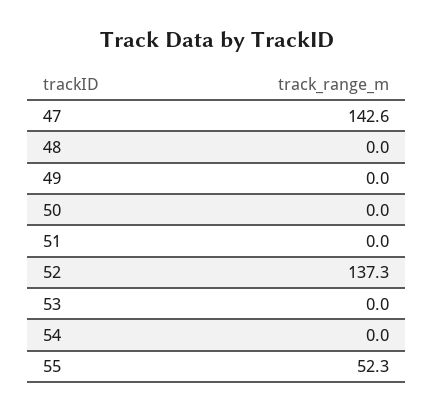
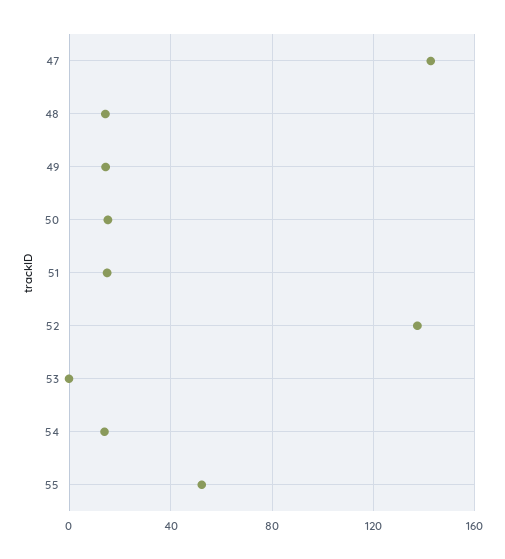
48: 0 -> 15
49: 0 -> 15
50: 0 -> 15
51: 0 -> 15
54: 0 -> 15

